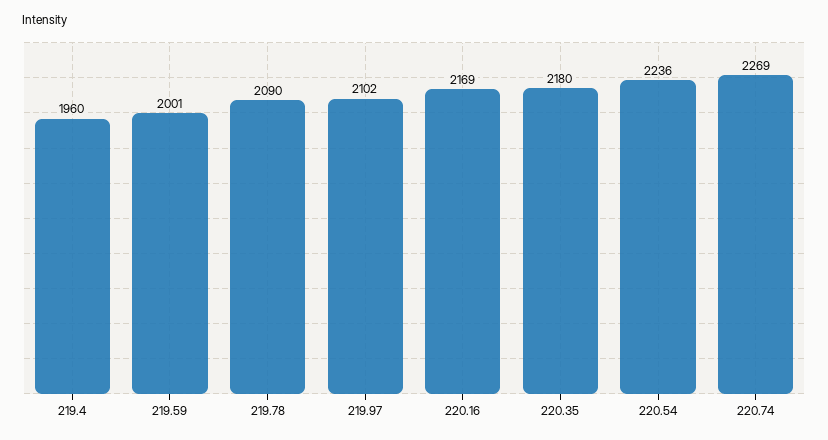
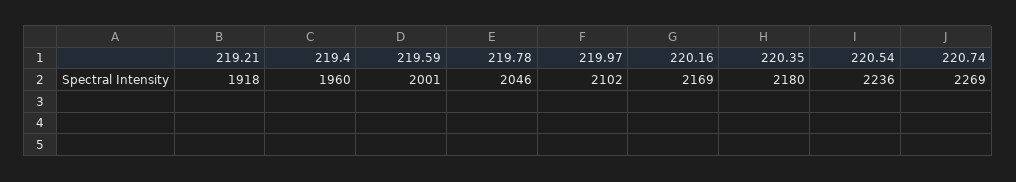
219.78: 2090 -> 2046
219.21: none -> 1918

